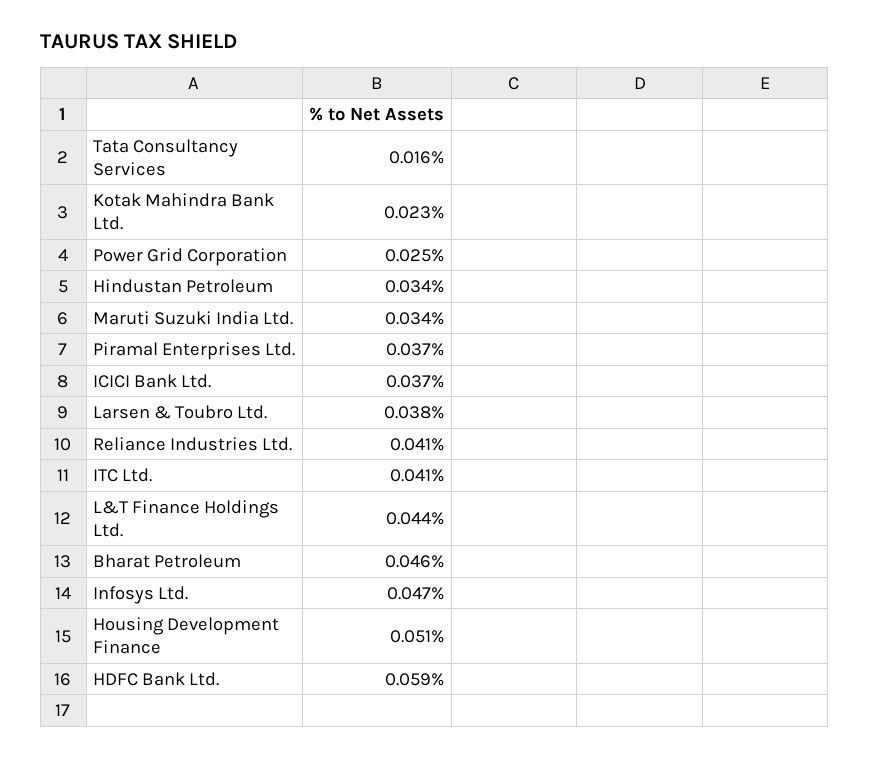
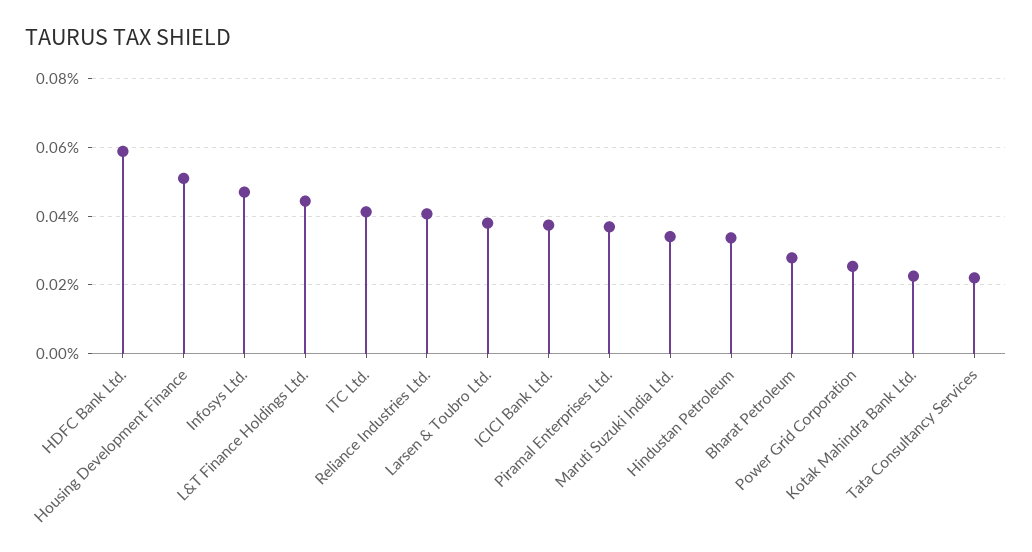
Tata Consultancy Services: 0.016 -> 0.022
Bharat Petroleum: 0.046 -> 0.028

